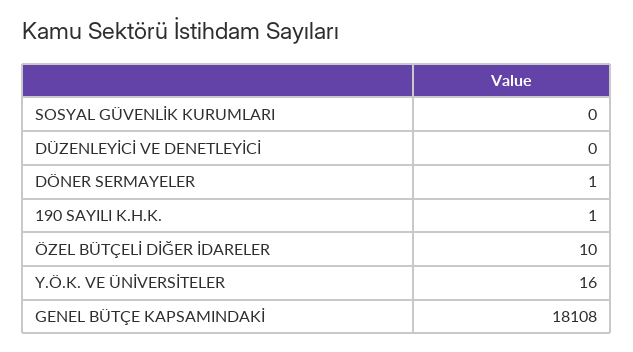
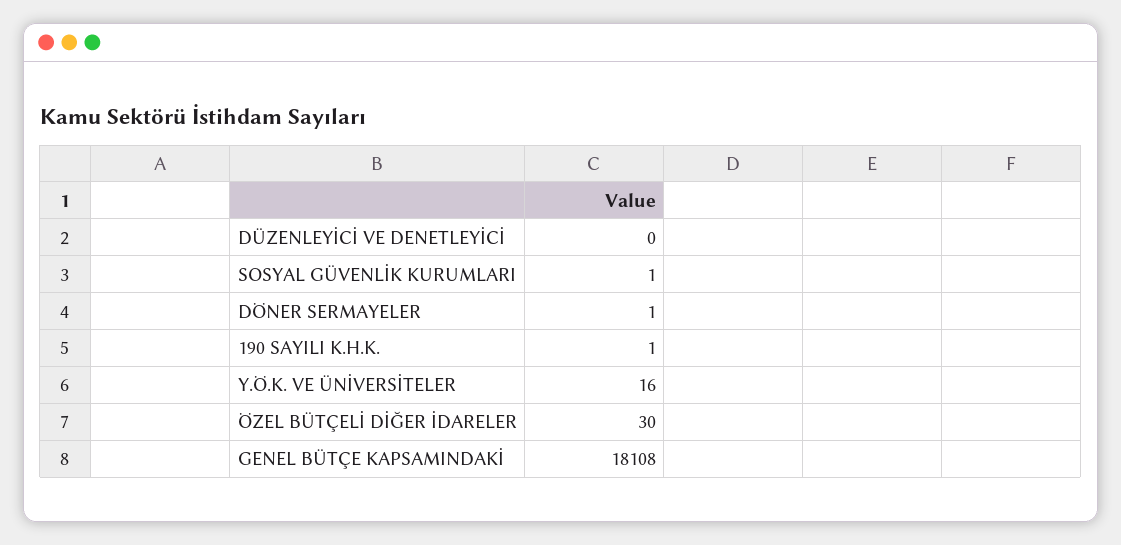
SOSYAL GÜVENLİK KURUMLARI: 0 -> 1
ÖZEL BÜTÇELİ DİĞER İDARELER: 10 -> 30

